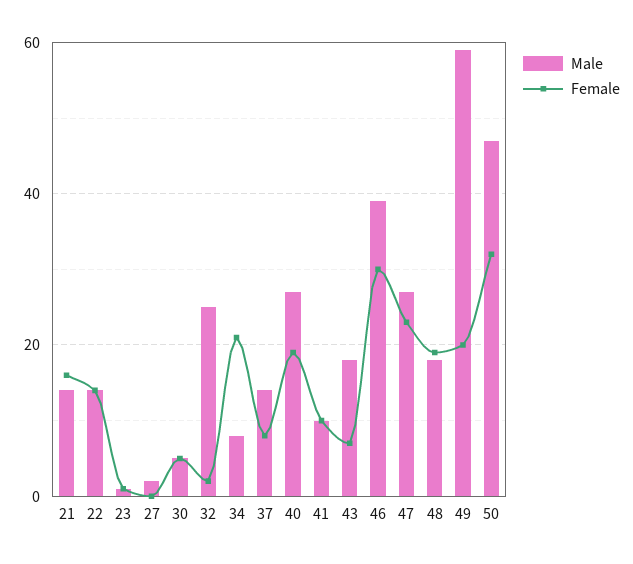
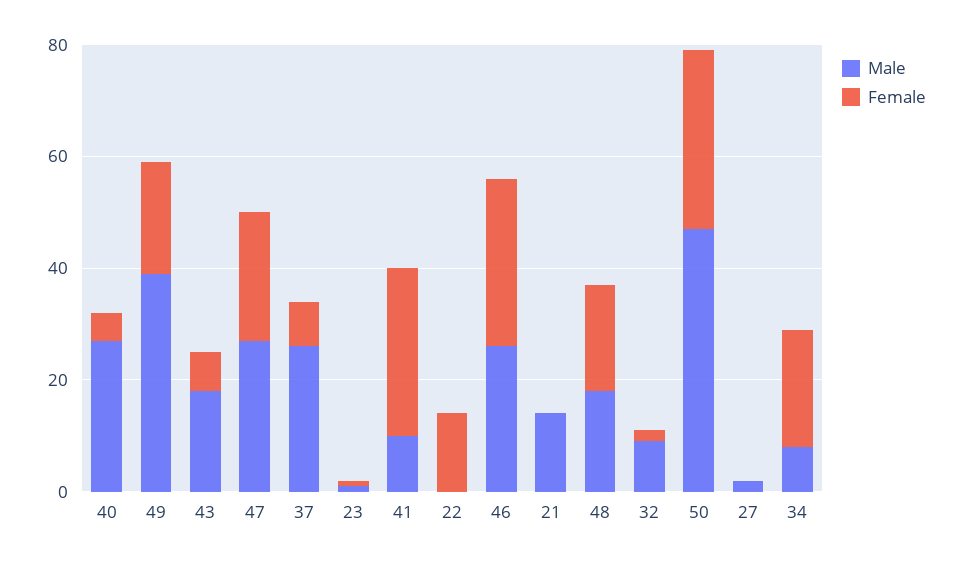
Female, 21: 15 -> 0
Male, 22: 15 -> 0
Male, 30: 5 -> none
Female, 30: 5 -> none
Male, 32: 25 -> 10
Male, 37: 15 -> 25
Female, 40: 20 -> 5
Female, 41: 10 -> 30
Male, 46: 40 -> 25
Male, 49: 60 -> 40

